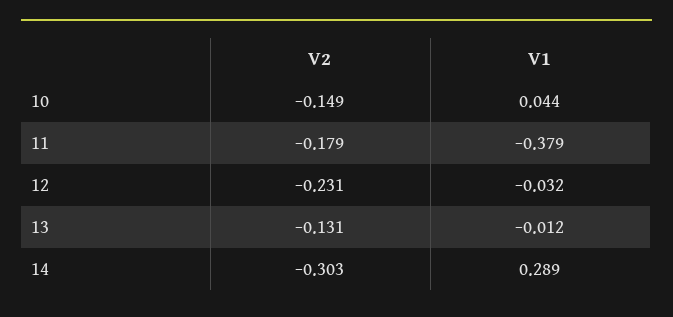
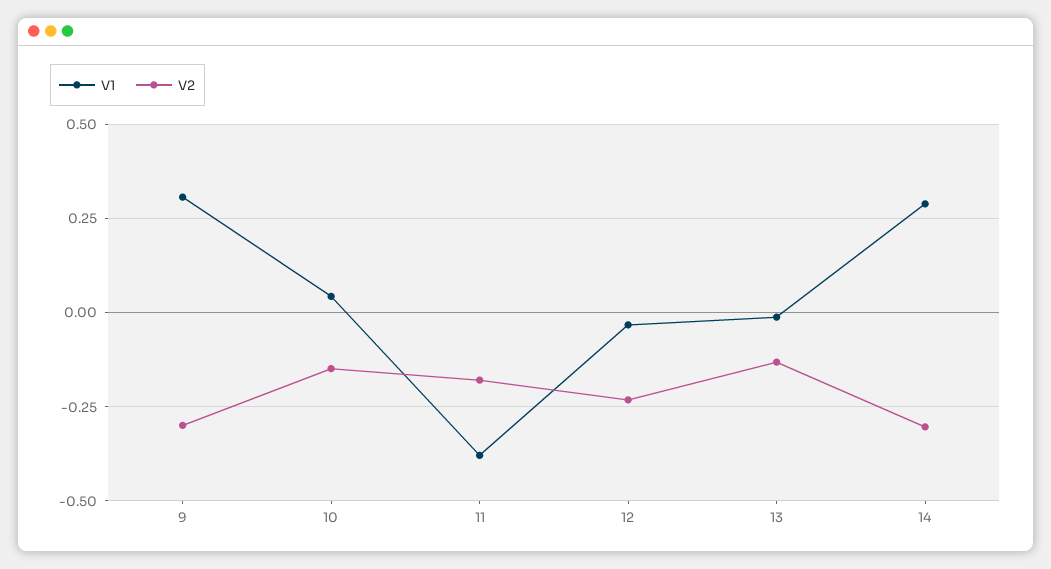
V1, 9: none -> 0.3
V2, 9: none -> -0.3

